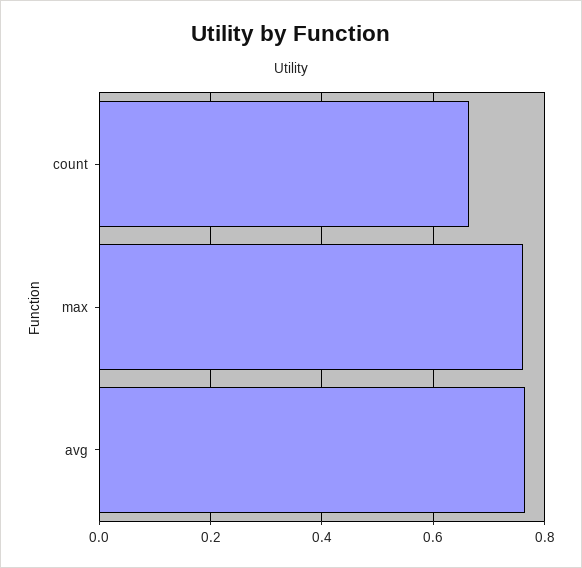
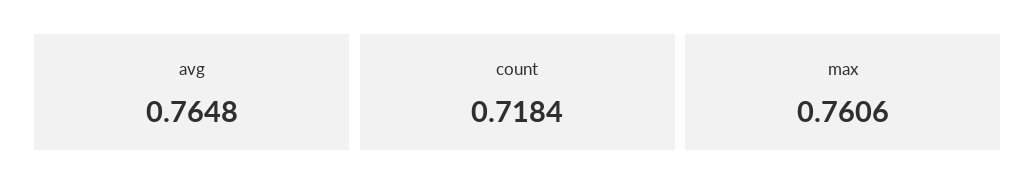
count: 0.66 -> 0.7184

